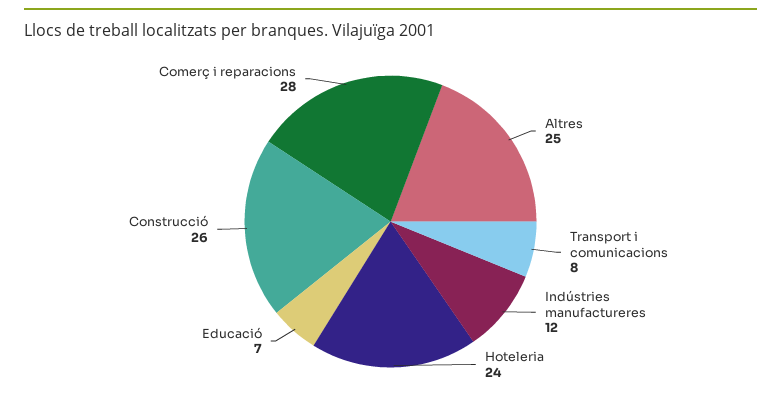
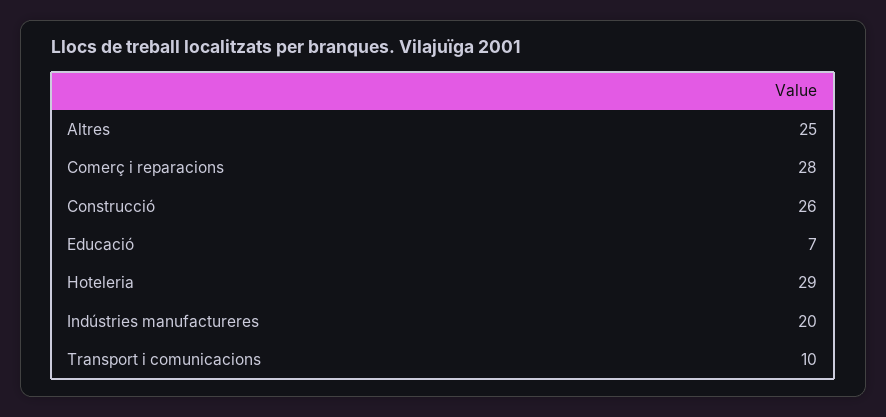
Transport i comunicacions: 8 -> 10
Indústries manufactureres: 12 -> 20
Hoteleria: 24 -> 29

